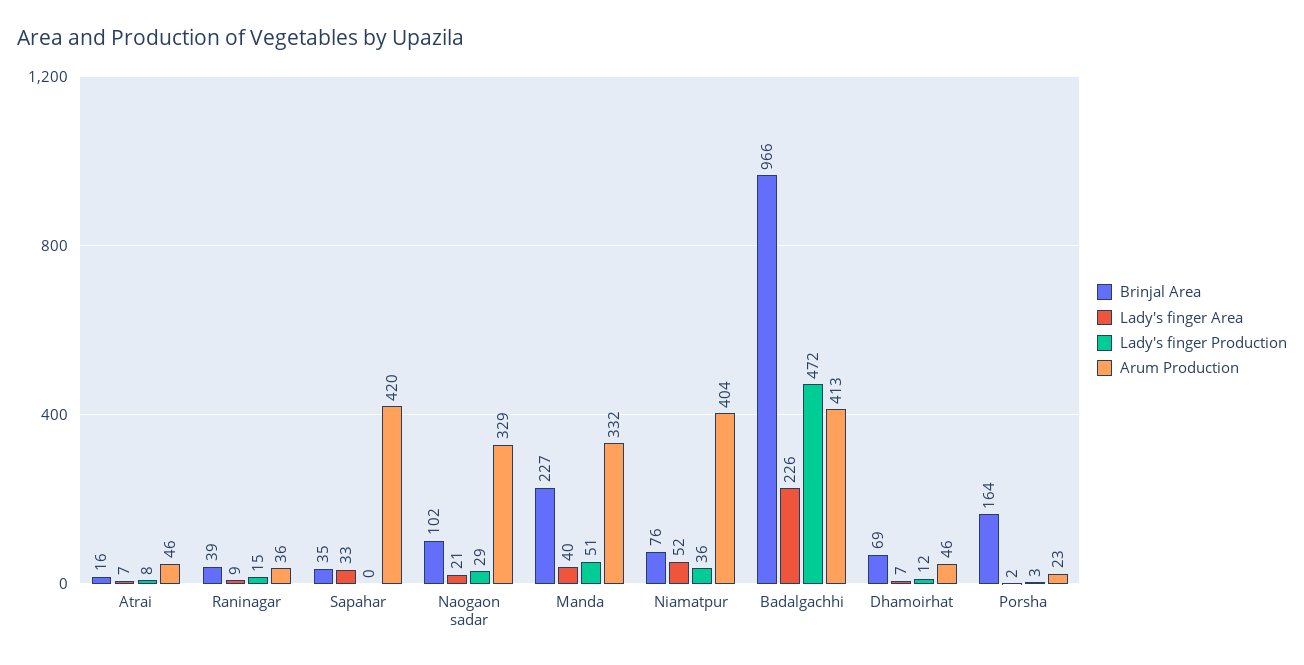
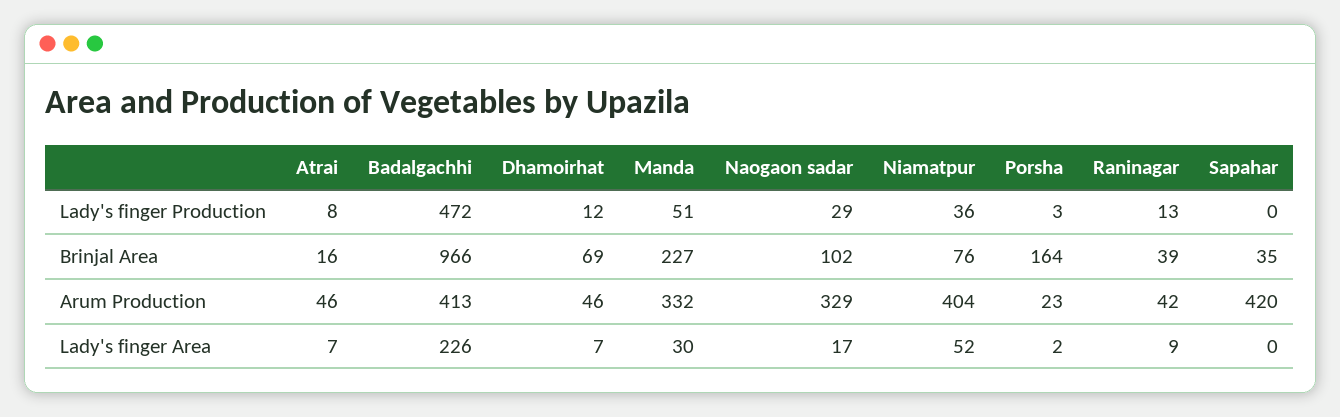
Lady's finger Production, Raninagar: 15 -> 13
Arum Production, Raninagar: 36 -> 42
Lady's finger Area, Sapahar: 33 -> 0
Lady's finger Area, Naogaon sadar: 21 -> 17
Lady's finger Area, Manda: 40 -> 30

